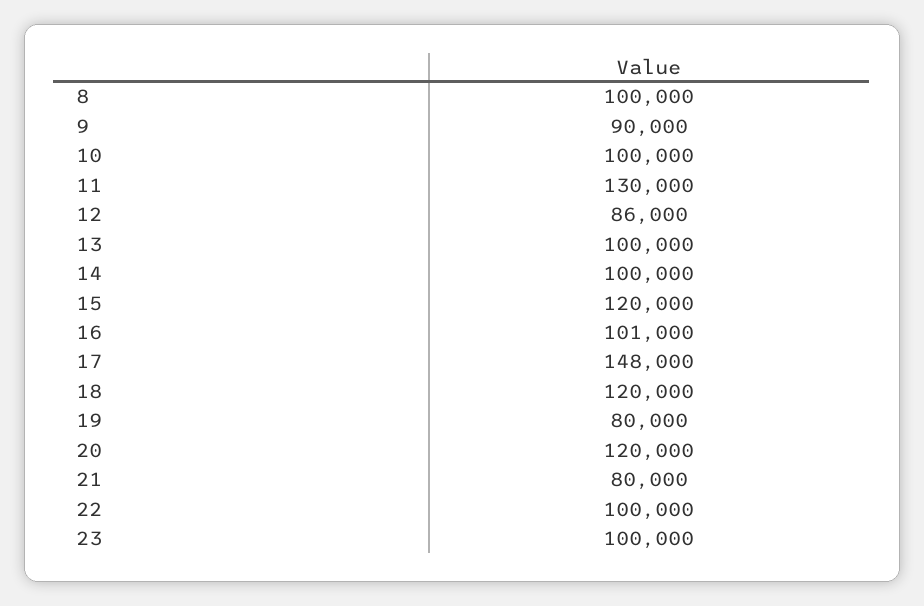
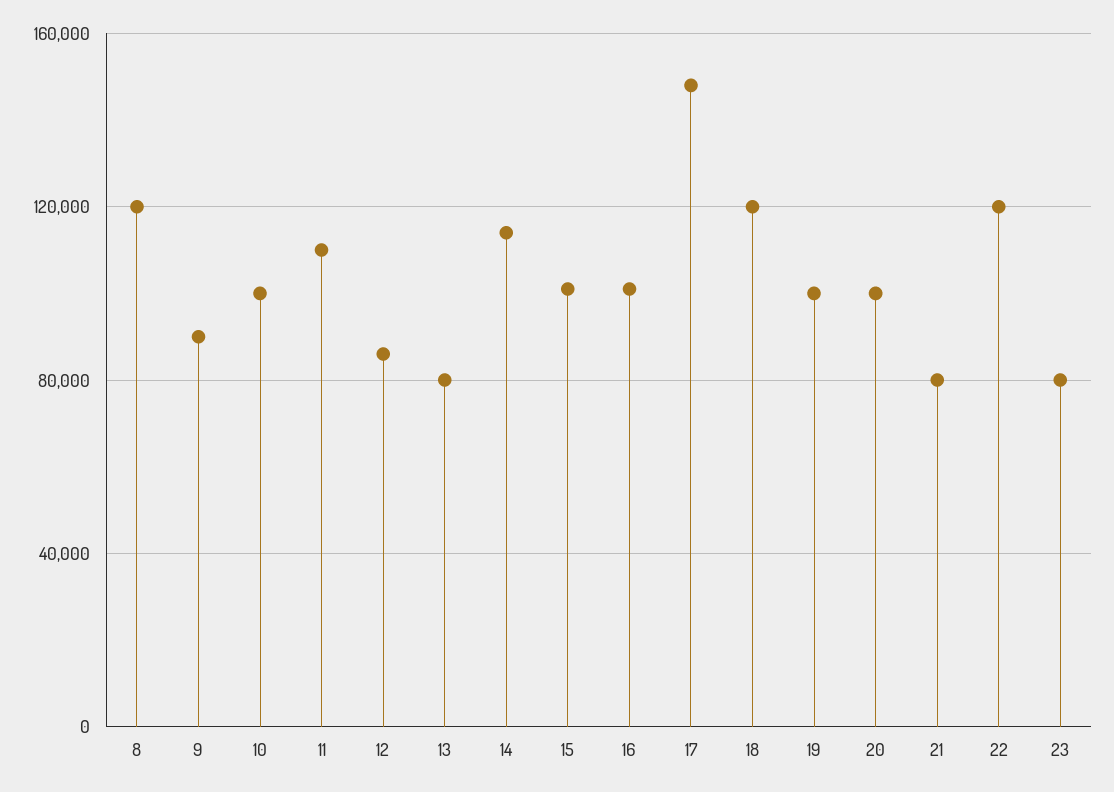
8: 100000 -> 120000
11: 130000 -> 110000
13: 100000 -> 80000
14: 100000 -> 115000
15: 120000 -> 100000
19: 80000 -> 100000
20: 120000 -> 100000
22: 100000 -> 120000
23: 100000 -> 80000

